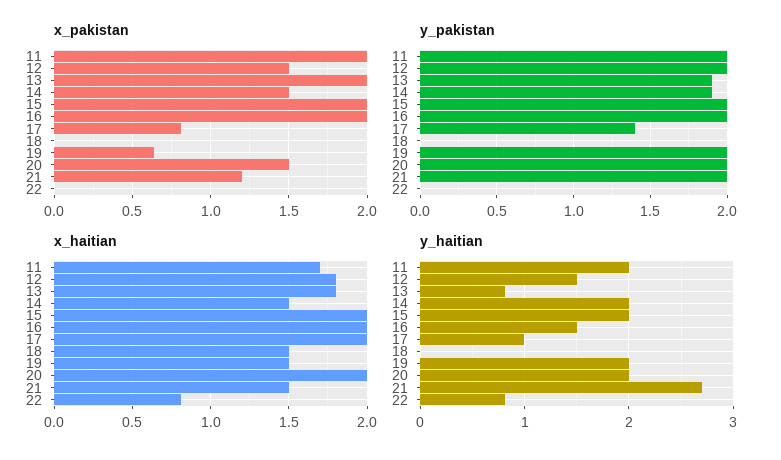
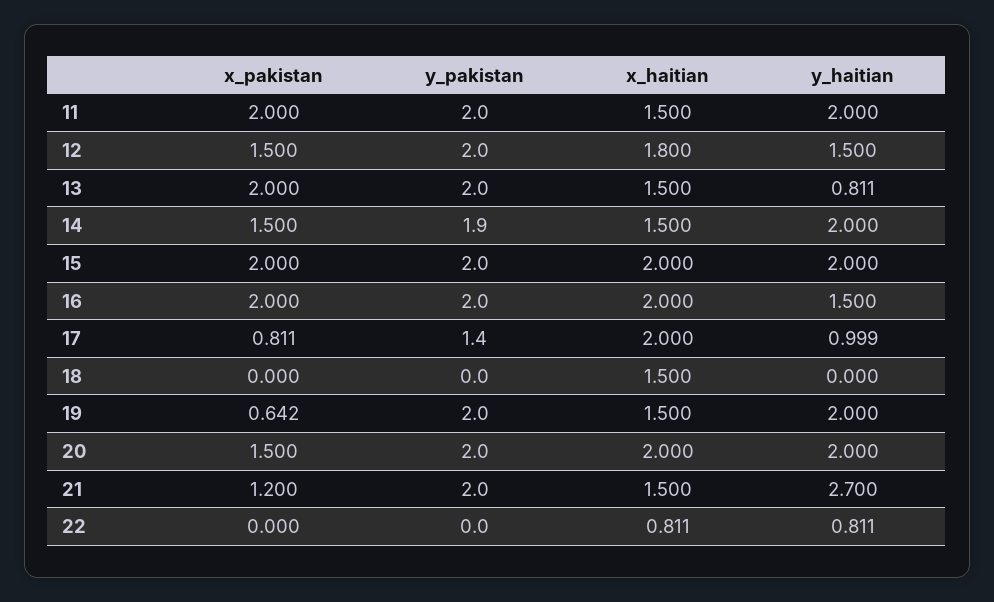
y_pakistan, 13: 1.9 -> 2
x_haitian, 11: 1.7 -> 1.5
x_haitian, 13: 1.8 -> 1.5

